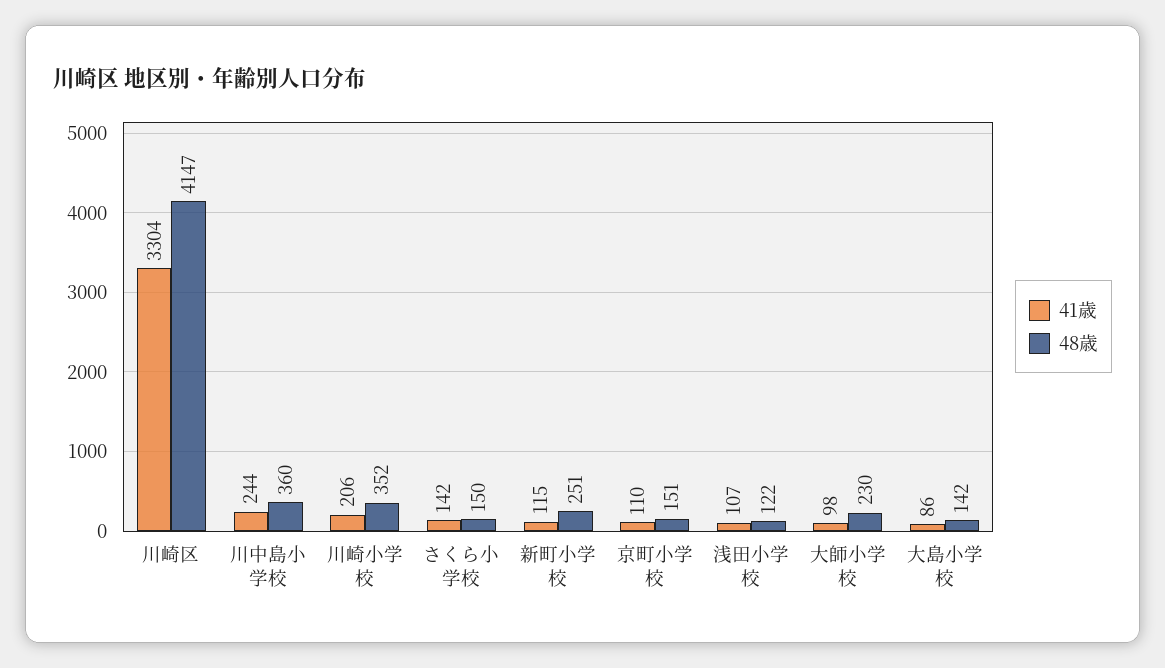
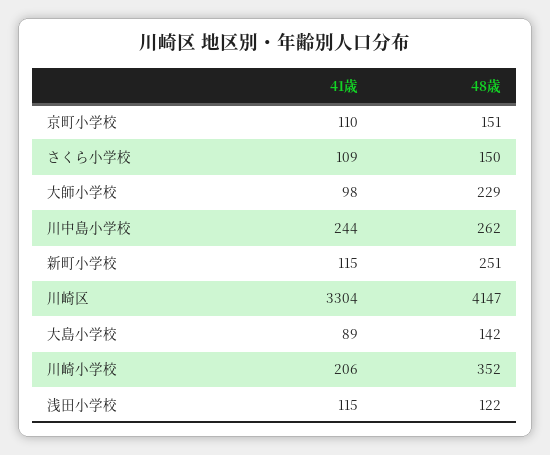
48歳, 川中島小学校: 360 -> 262
41歳, さくら小学校: 142 -> 109
41歳, 浅田小学校: 107 -> 115
48歳, 大師小学校: 230 -> 229
41歳, 大島小学校: 86 -> 89

